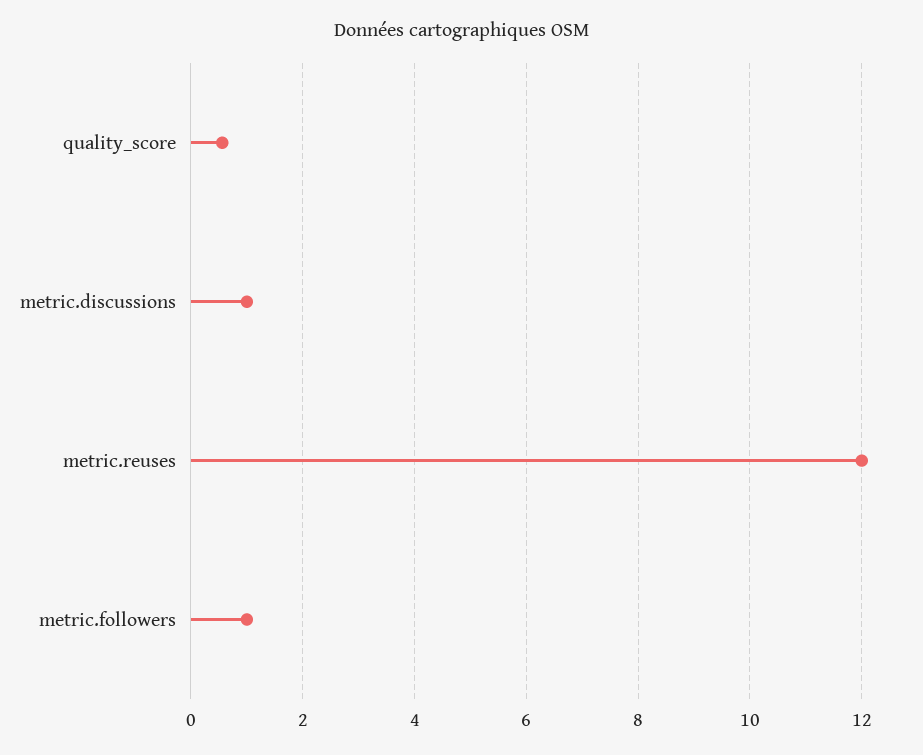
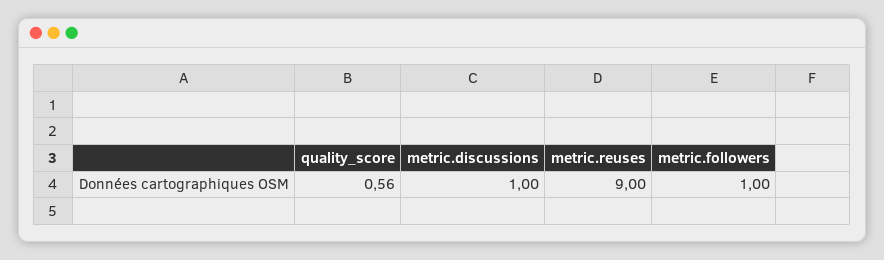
metric.reuses: 12 -> 9

